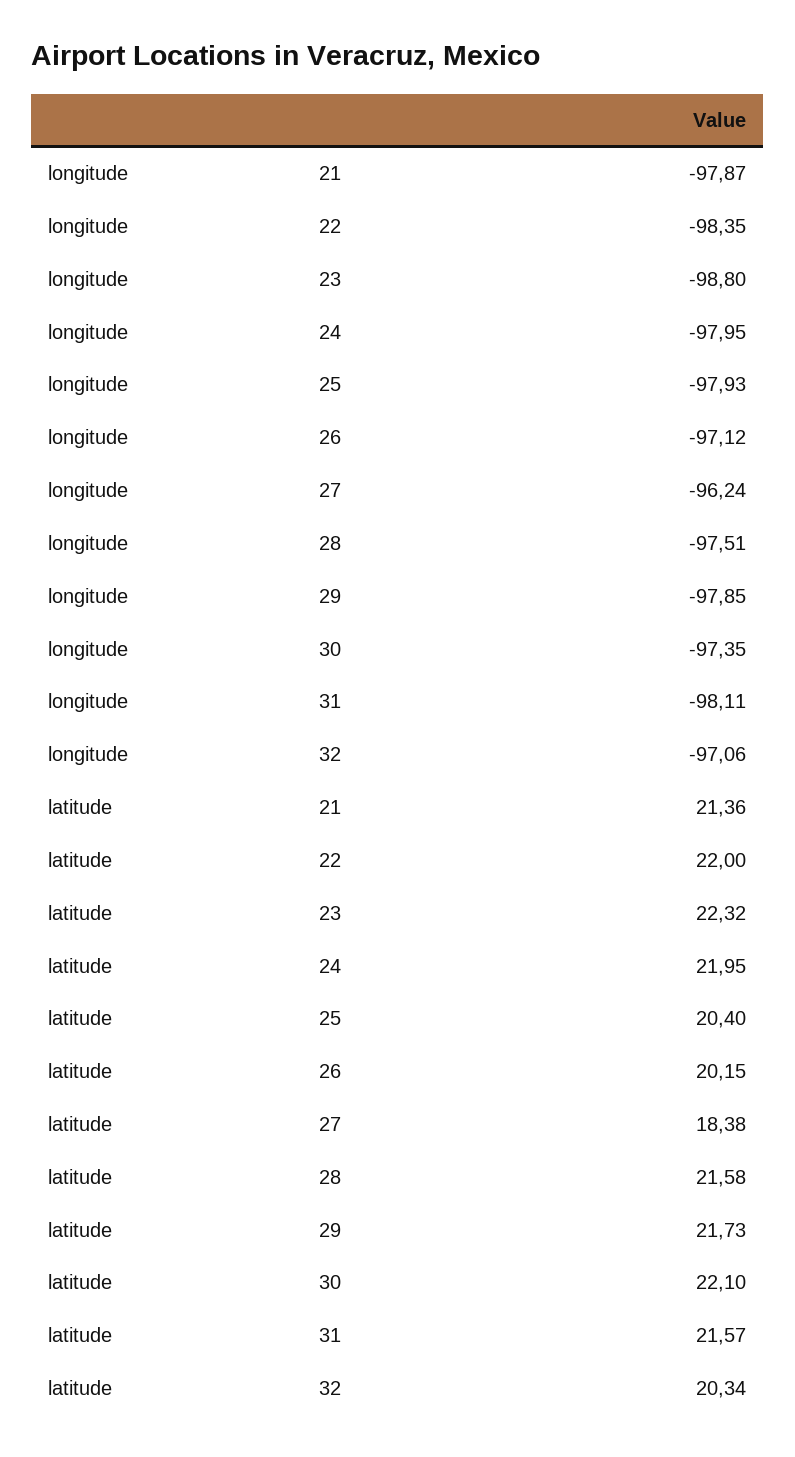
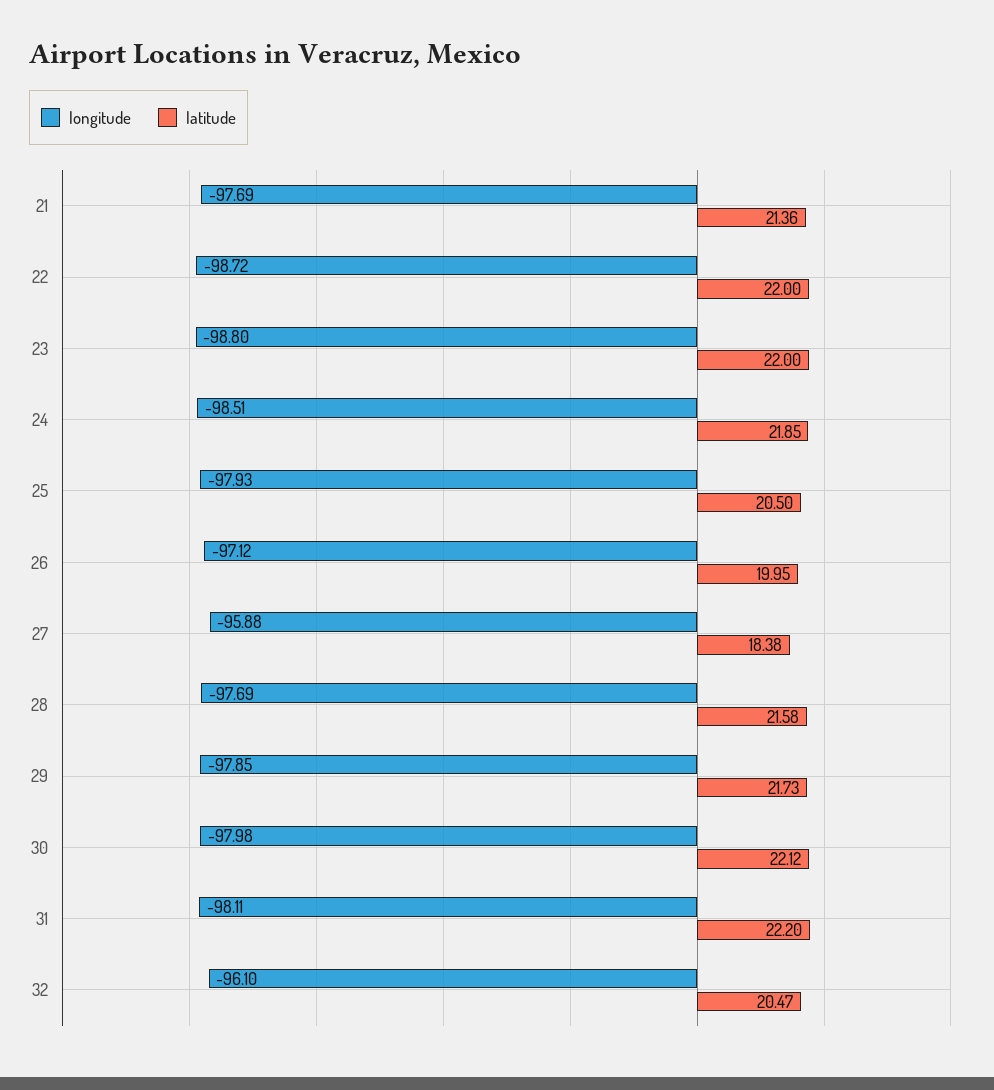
longitude, 21: -97.87 -> -97.69
longitude, 22: -98.35 -> -98.72
longitude, 24: -97.95 -> -98.51
longitude, 27: -96.24 -> -95.88
longitude, 28: -97.51 -> -97.69
longitude, 30: -97.35 -> -97.98
longitude, 32: -97.06 -> -96.1
latitude, 23: 22.32 -> 22
latitude, 24: 21.95 -> 21.85
latitude, 25: 20.4 -> 20.5
latitude, 26: 20.15 -> 19.95
latitude, 30: 22.1 -> 22.12
latitude, 31: 21.57 -> 22.2
latitude, 32: 20.34 -> 20.47

